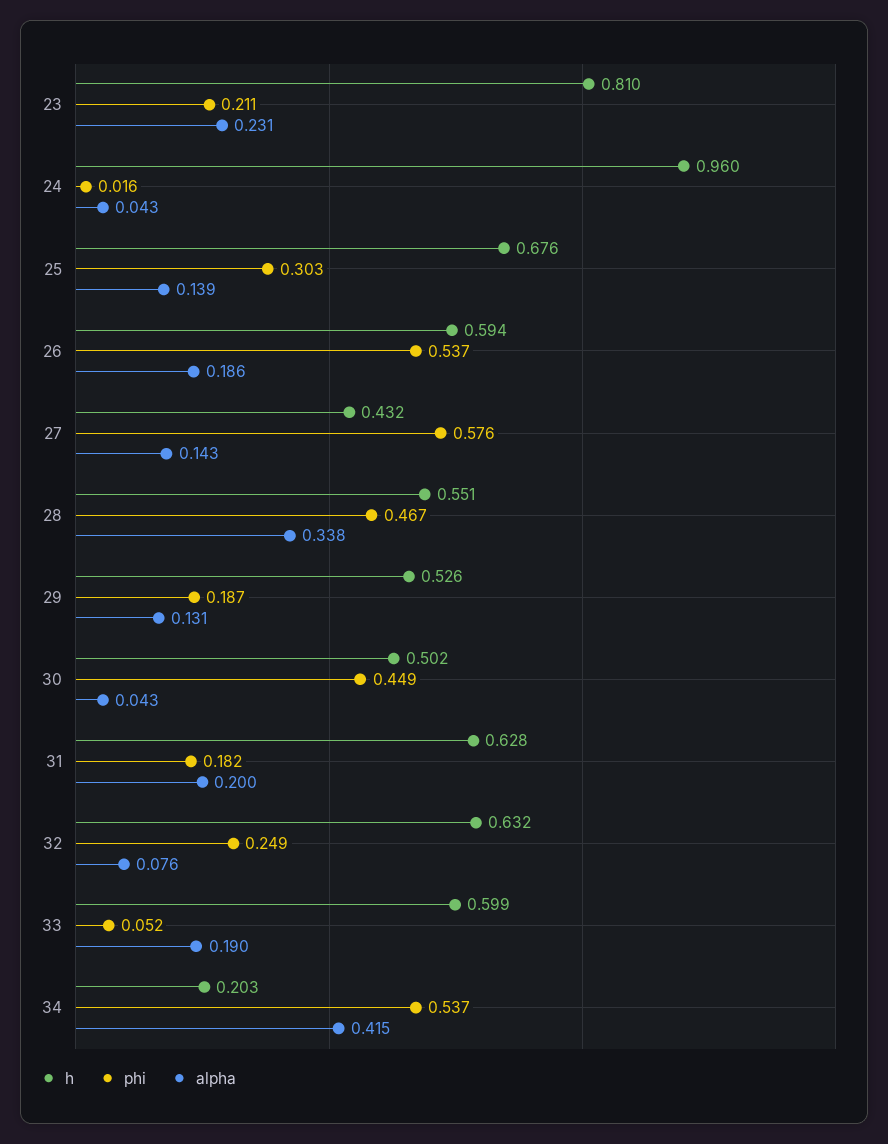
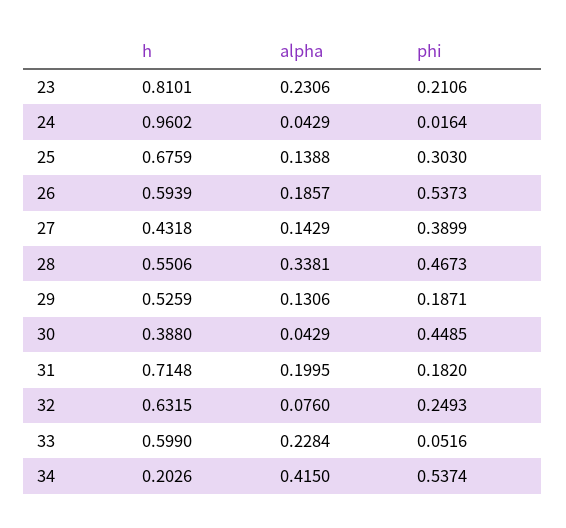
phi, 27: 0.576 -> 0.3899
h, 30: 0.502 -> 0.388
h, 31: 0.628 -> 0.7148
alpha, 33: 0.19 -> 0.2284

